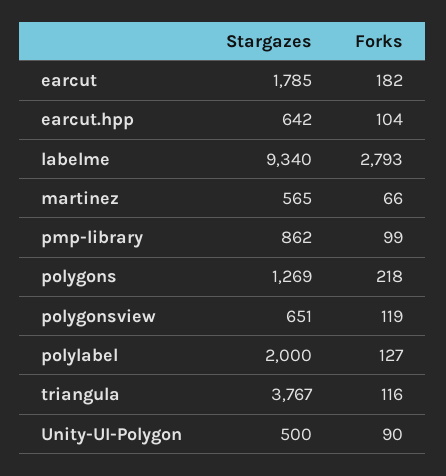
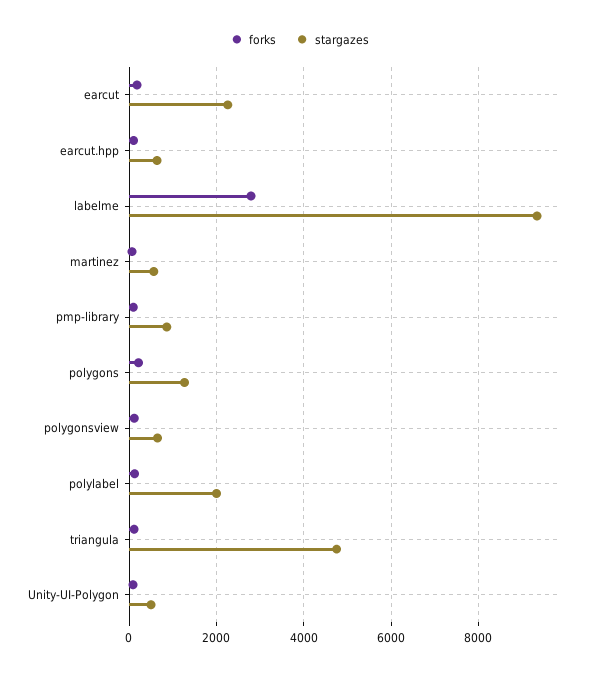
Stargazes, earcut: 1785 -> 2200
Stargazes, triangula: 3767 -> 4800

